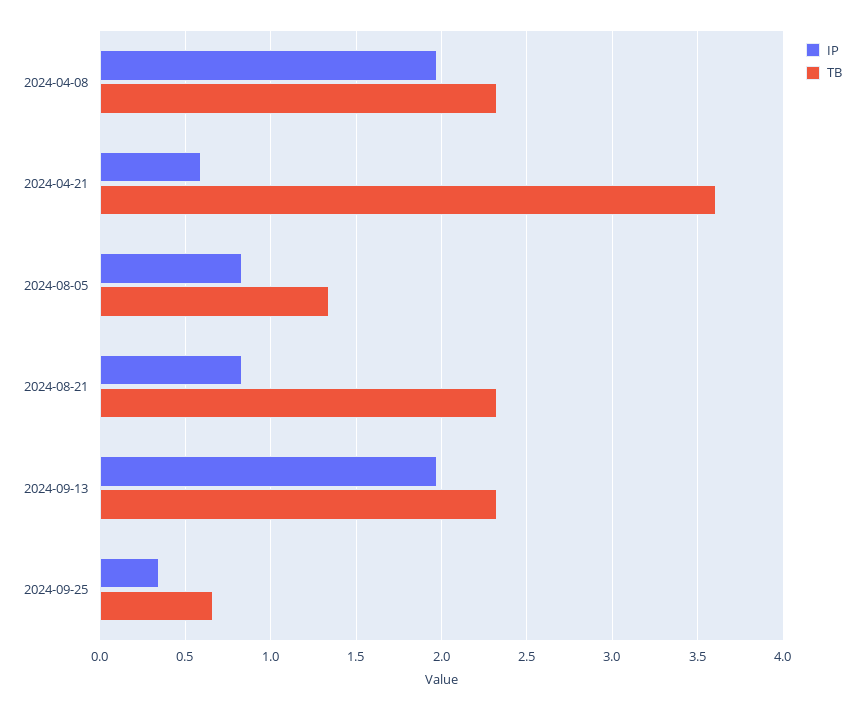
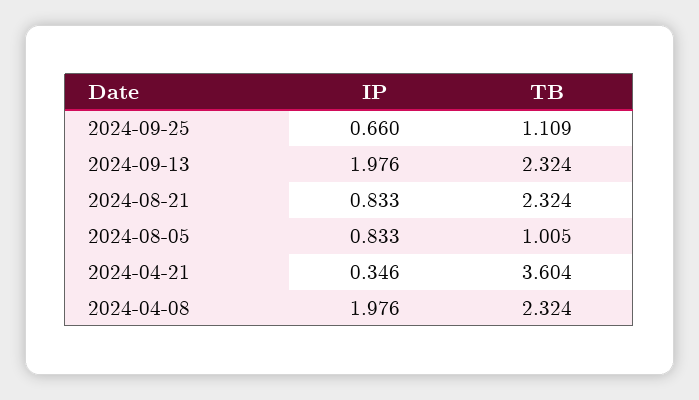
IP, 2024-04-21: 0.6 -> 0.346
TB, 2024-08-05: 1.35 -> 1.005
IP, 2024-09-25: 0.35 -> 0.66
TB, 2024-09-25: 0.65 -> 1.109

